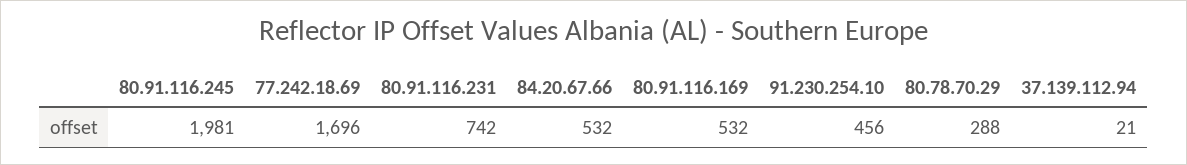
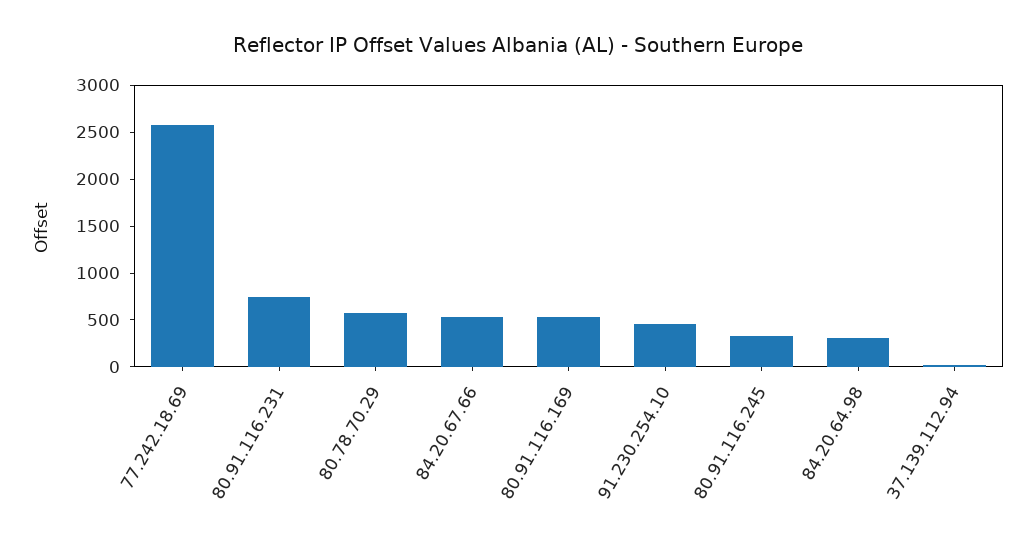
80.91.116.245: 1981 -> 300
77.242.18.69: 1696 -> 2600
80.78.70.29: 288 -> 600
84.20.64.98: none -> 300

